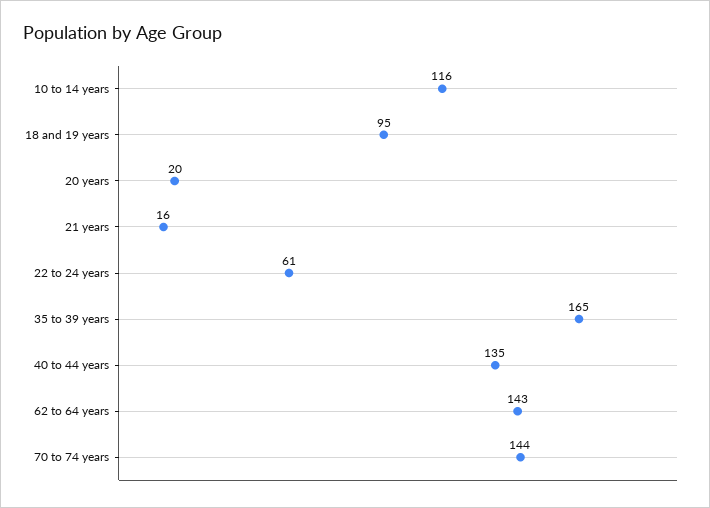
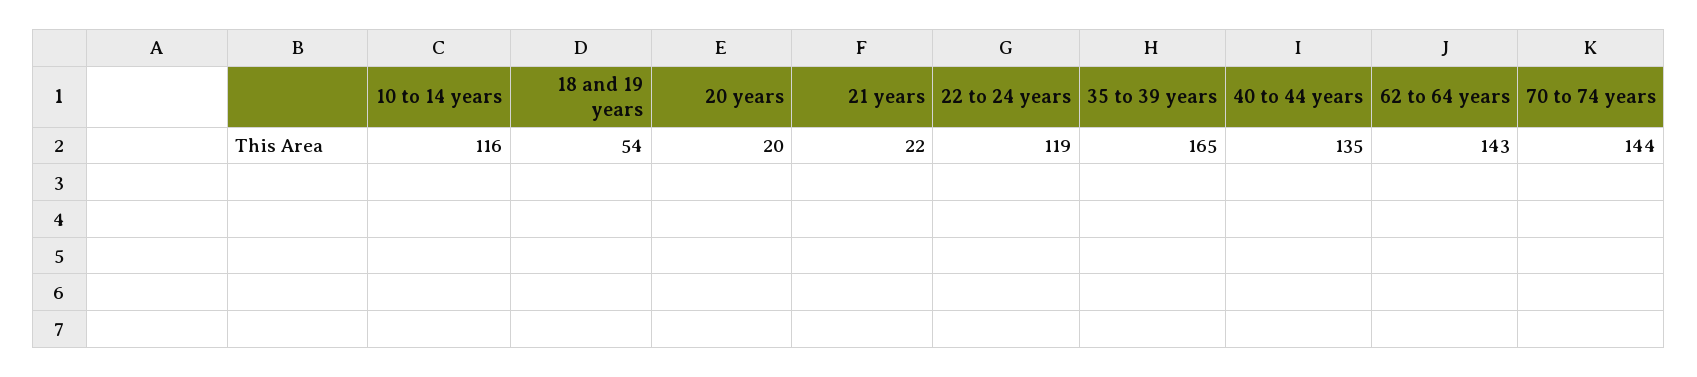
18 and 19 years: 95 -> 54
21 years: 16 -> 22
22 to 24 years: 61 -> 119

